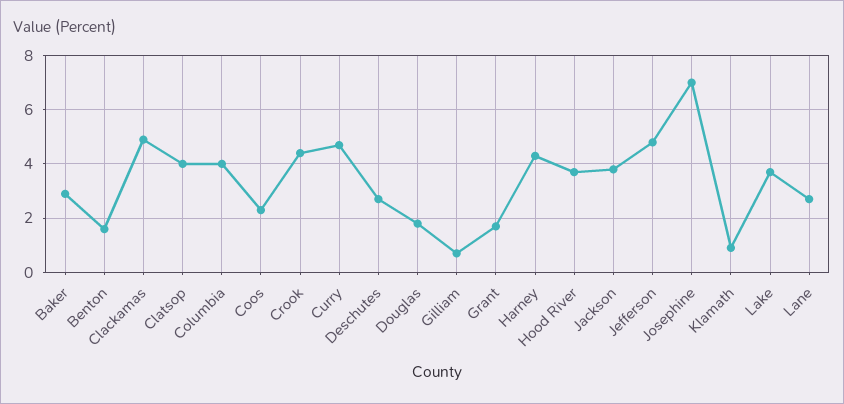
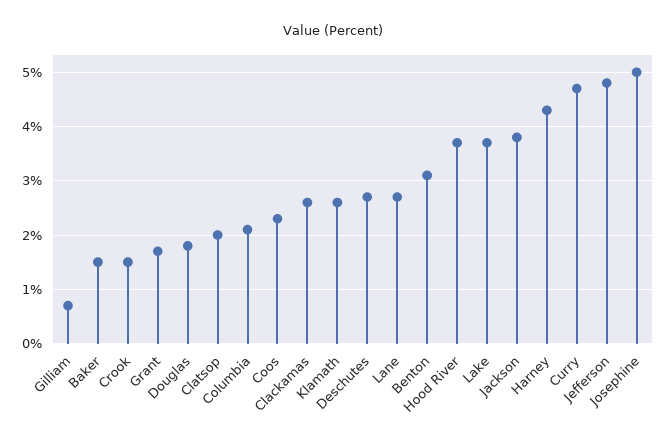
Baker: 3 -> 1.5
Benton: 1.5 -> 3
Clackamas: 5 -> 2.5
Clatsop: 4 -> 2
Columbia: 4 -> 2
Crook: 4.5 -> 1.5
Josephine: 7 -> 5
Klamath: 1 -> 2.5

